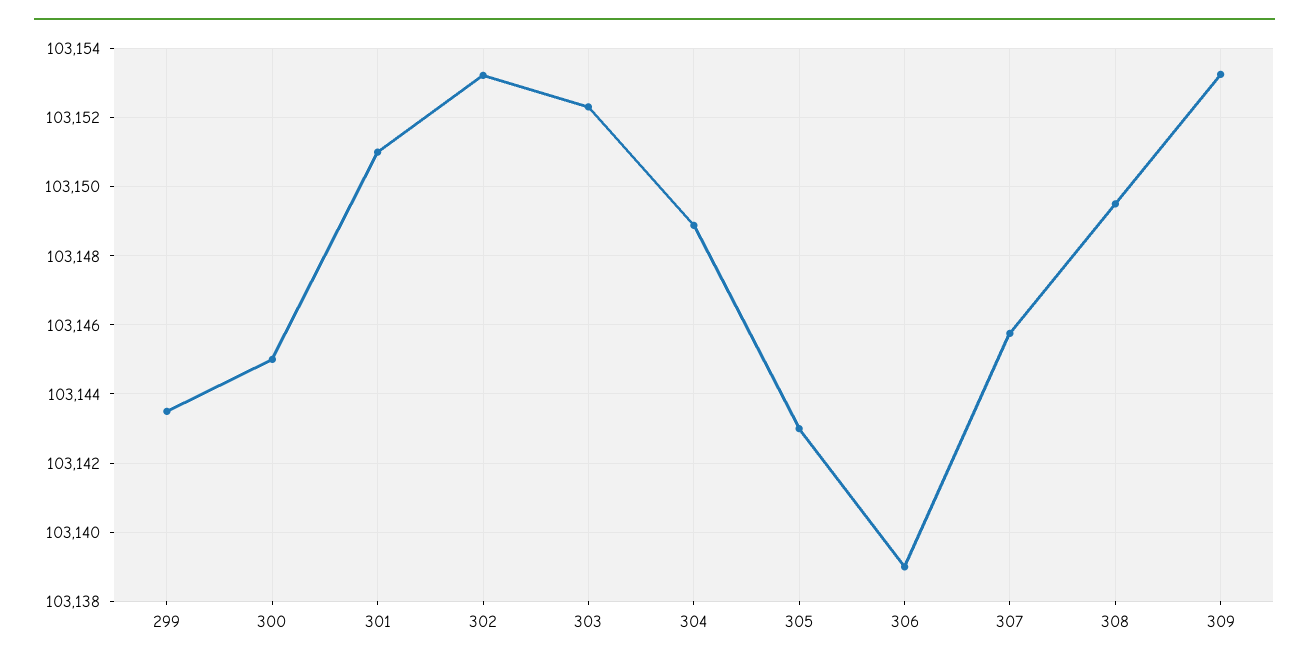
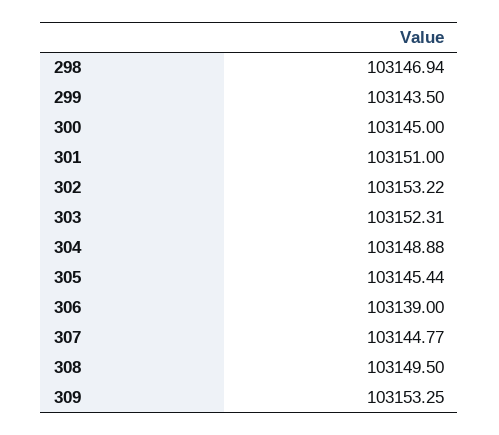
305: 103143 -> 103145.44
307: 103145.8 -> 103144.77
298: none -> 103146.94

